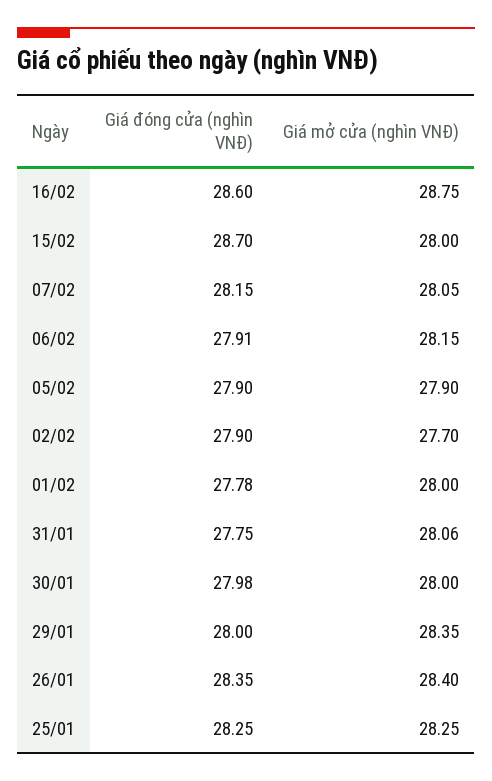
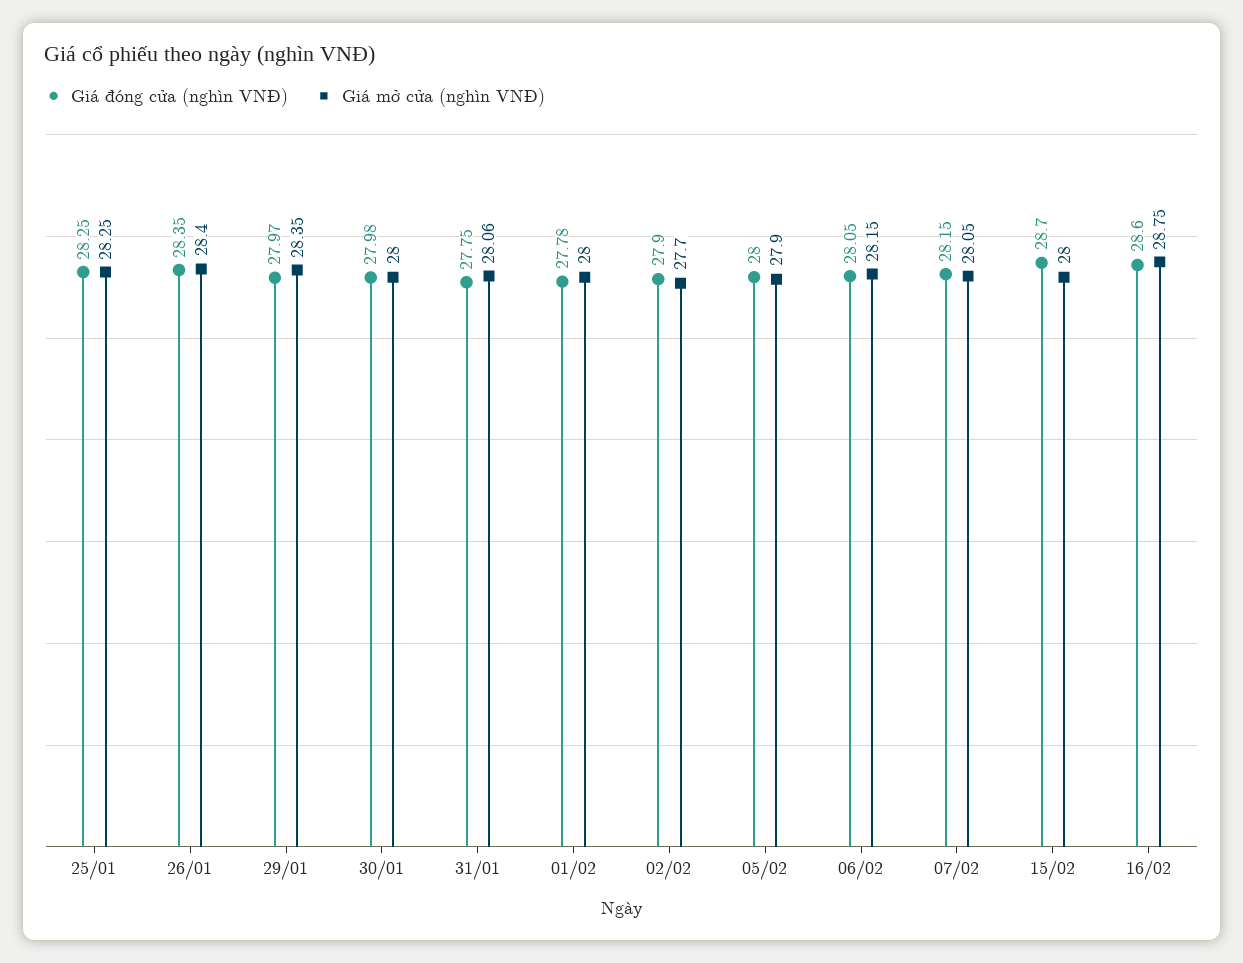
Giá đóng cửa (nghìn VNĐ), 06/02: 27.91 -> 28.05
Giá đóng cửa (nghìn VNĐ), 05/02: 27.9 -> 28
Giá đóng cửa (nghìn VNĐ), 29/01: 28 -> 27.97

